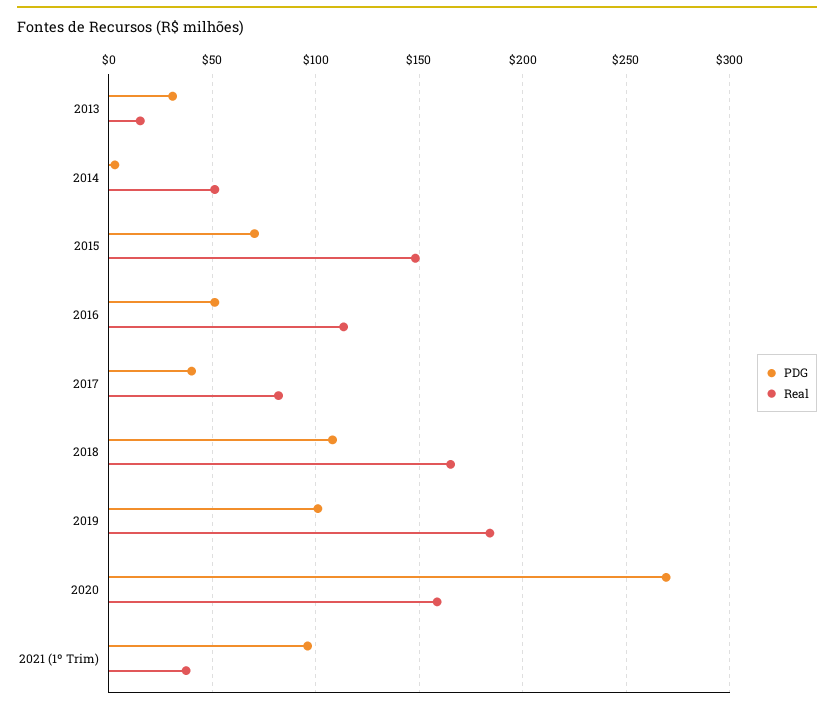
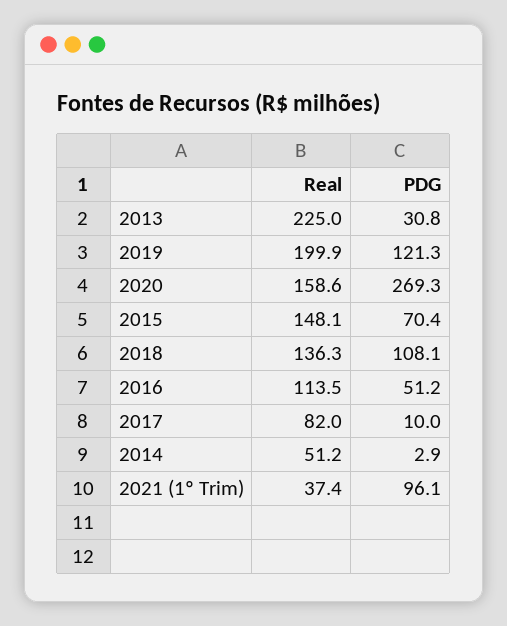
Real, 2013: 15 -> 225
PDG, 2017: 40 -> 10
Real, 2018: 165 -> 136.3
PDG, 2019: 100 -> 121.3
Real, 2019: 185 -> 199.9

